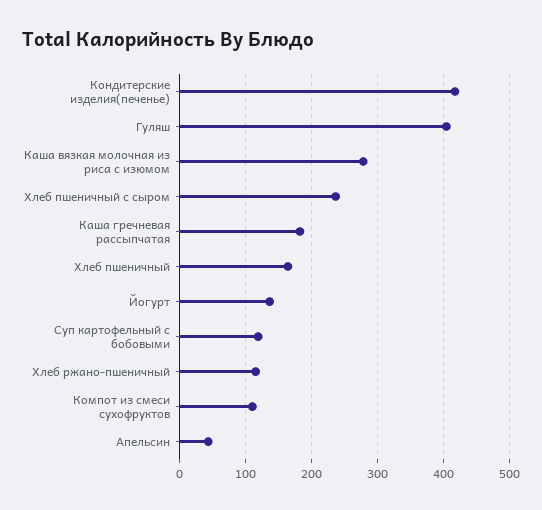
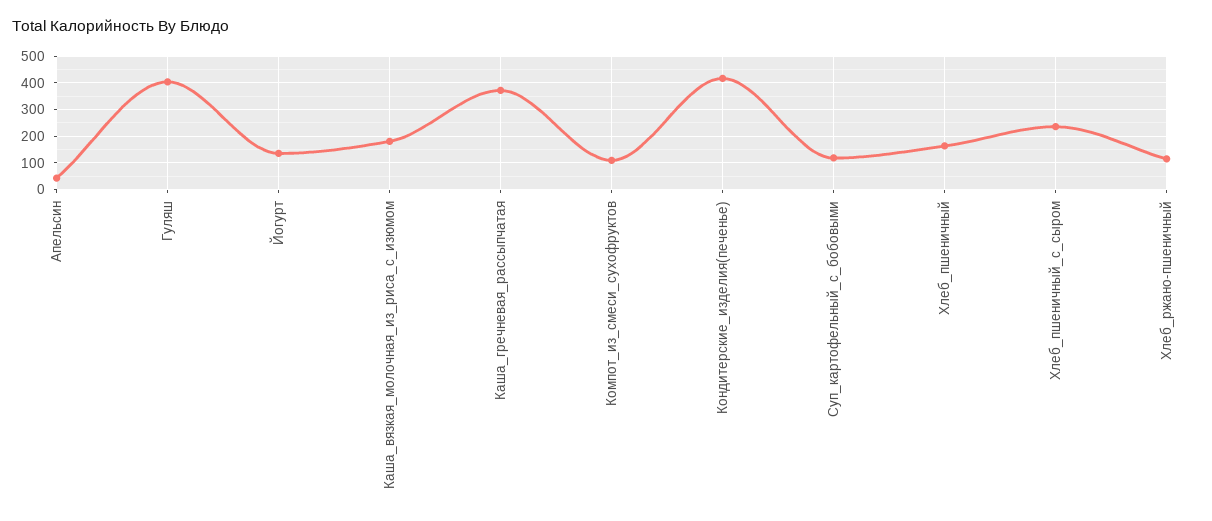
Каша вязкая молочная из риса с изюмом: 280 -> 175
Каша гречневая рассыпчатая: 180 -> 375

